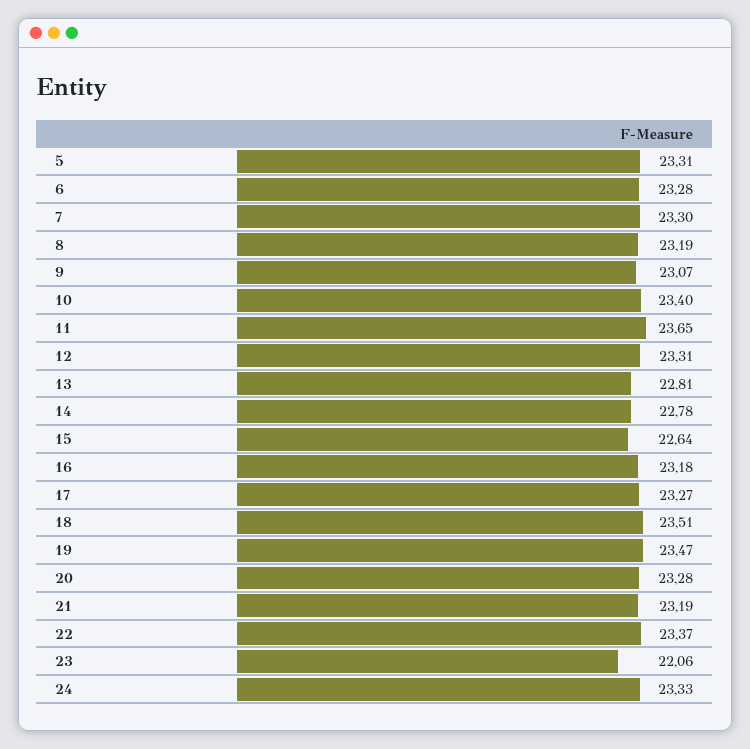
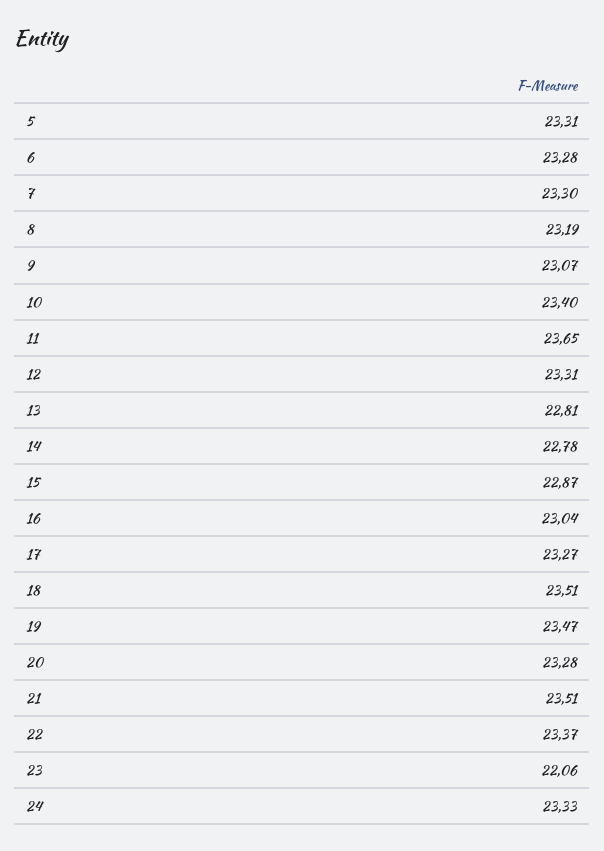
15: 22.64 -> 22.87
16: 23.18 -> 23.04
21: 23.19 -> 23.51

